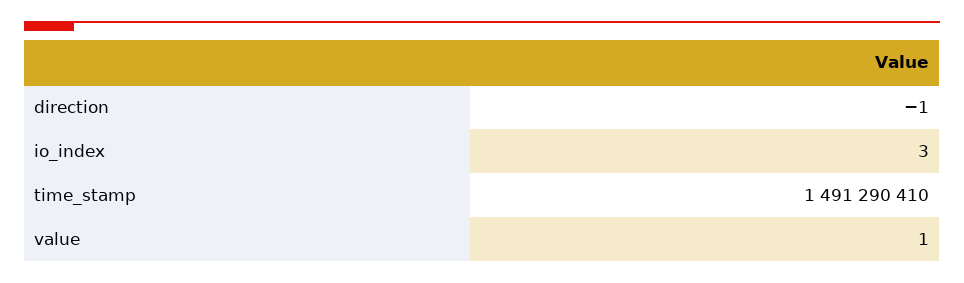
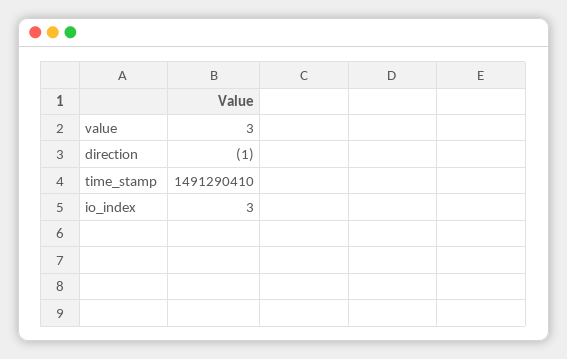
value: 1 -> 3

